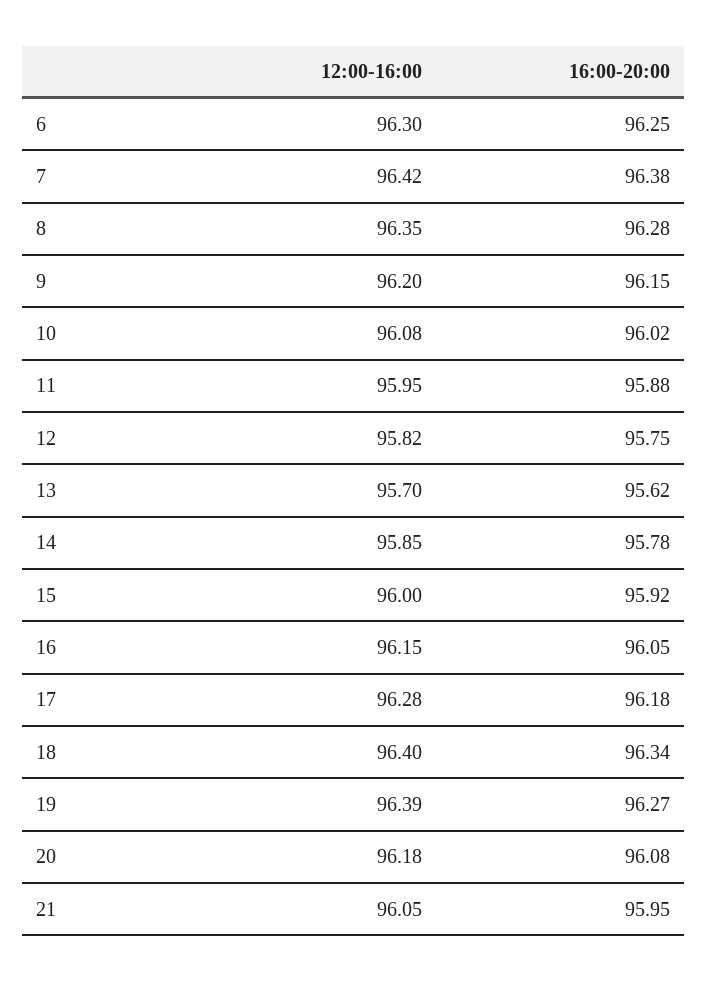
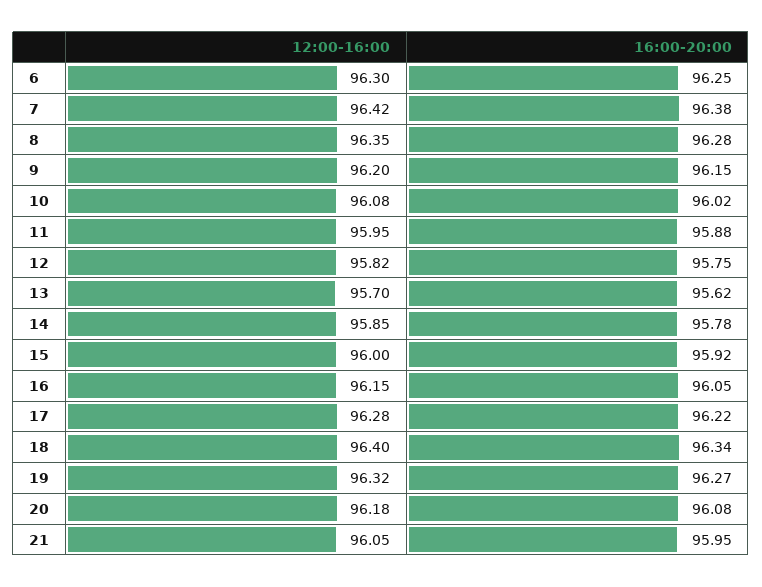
16:00-20:00, 17: 96.18 -> 96.22
12:00-16:00, 19: 96.39 -> 96.32

